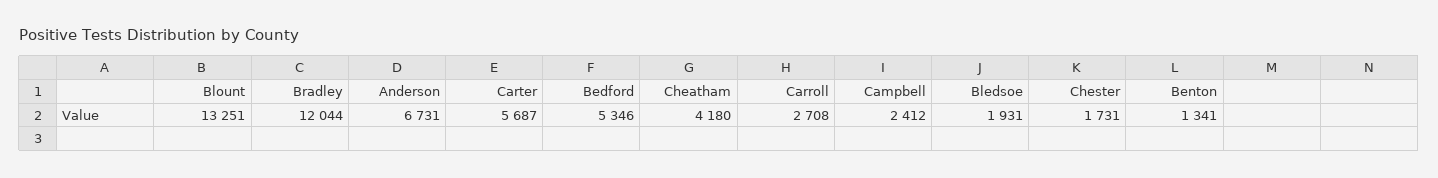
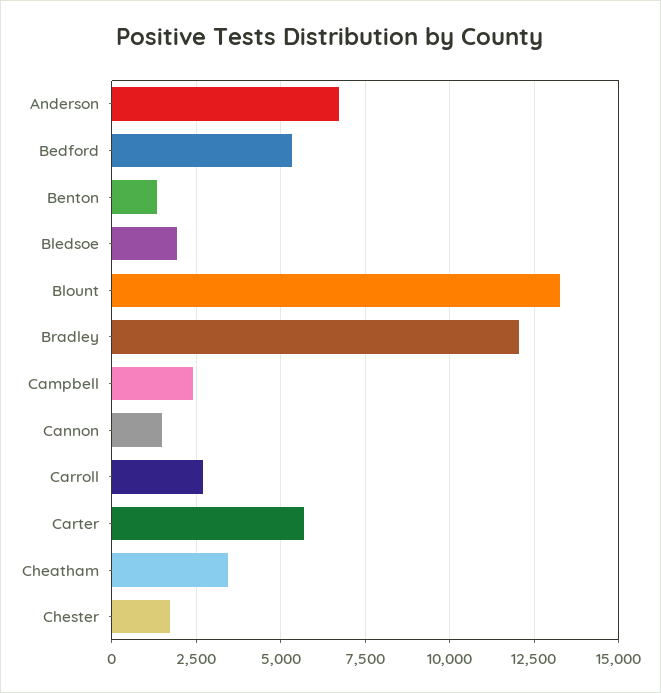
Cheatham: 4180 -> 3500
Cannon: none -> 1500

